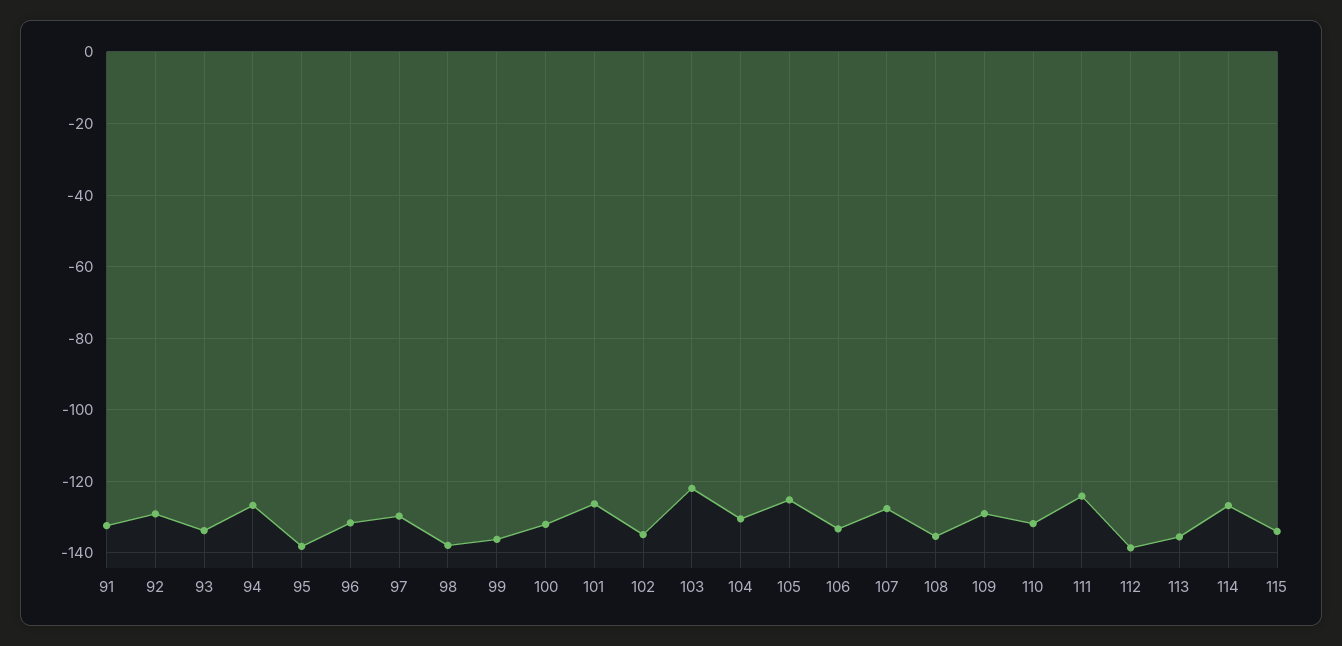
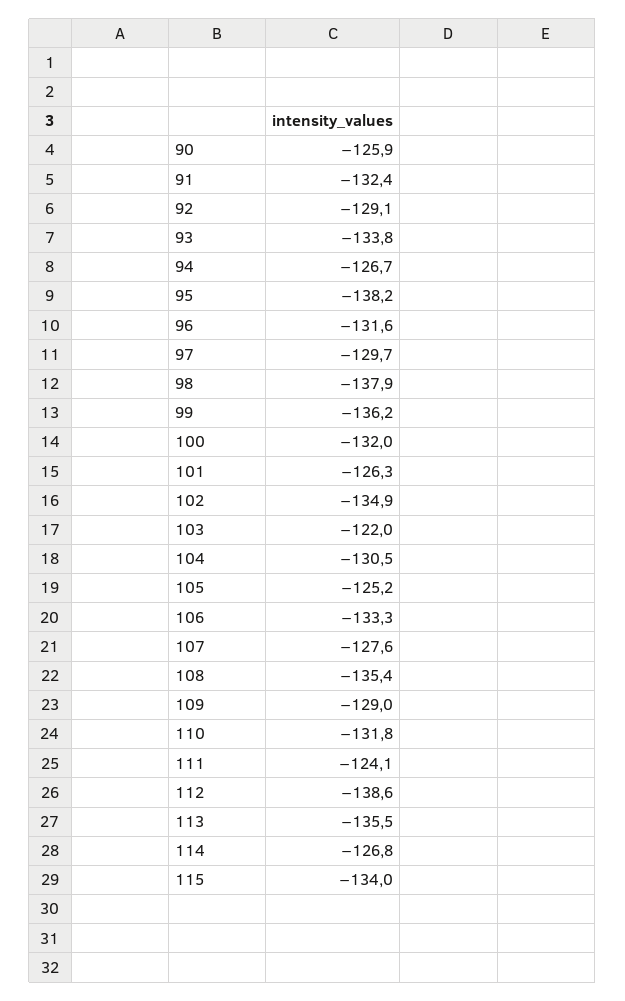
90: none -> -125.9

